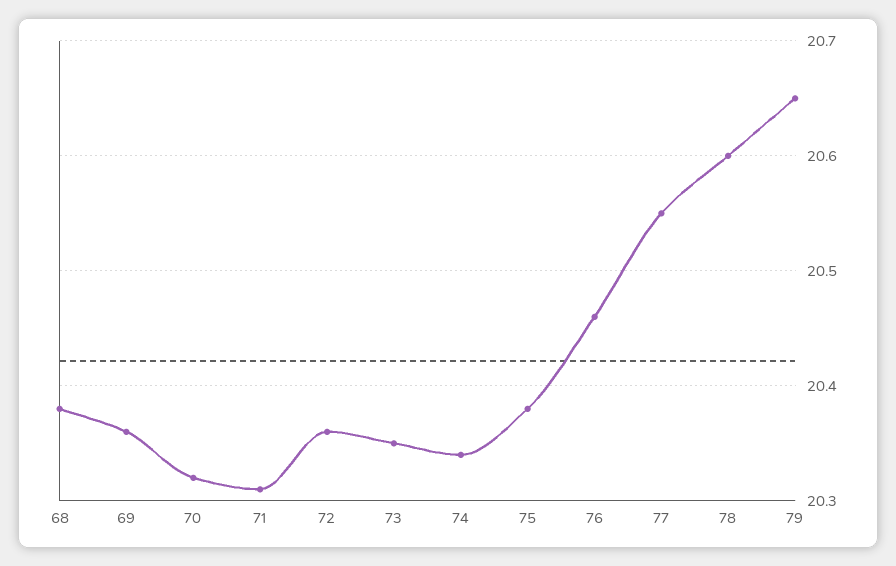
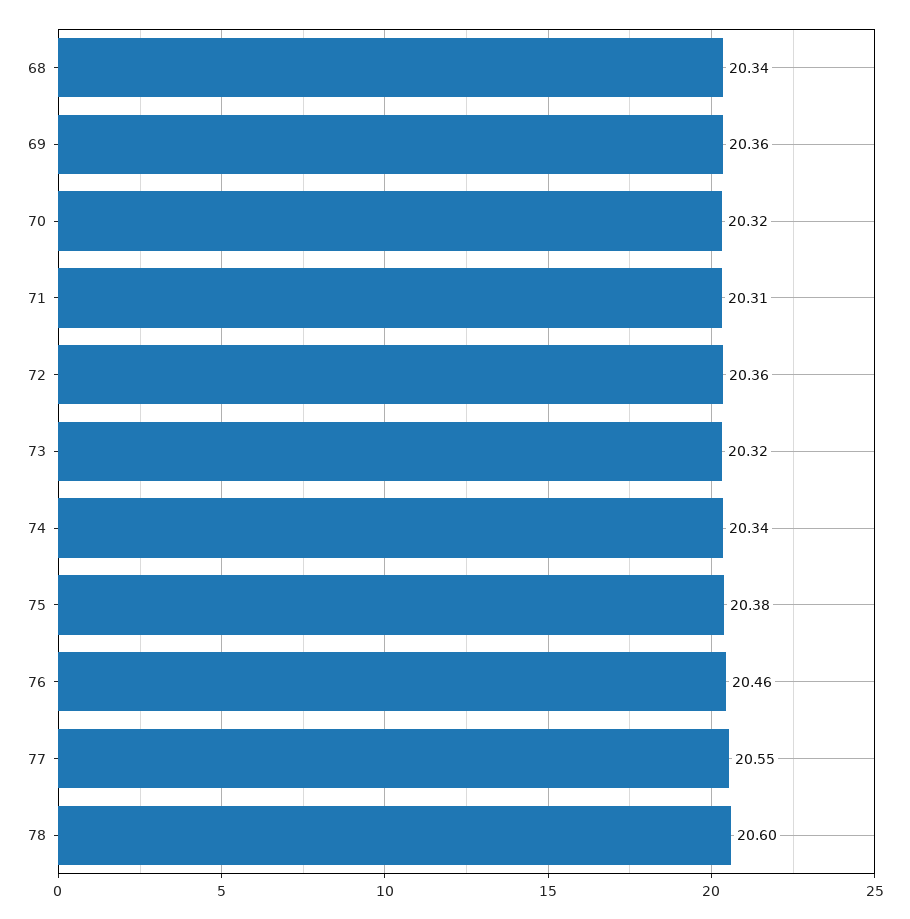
68: 20.38 -> 20.34
73: 20.35 -> 20.32
79: 20.65 -> none

